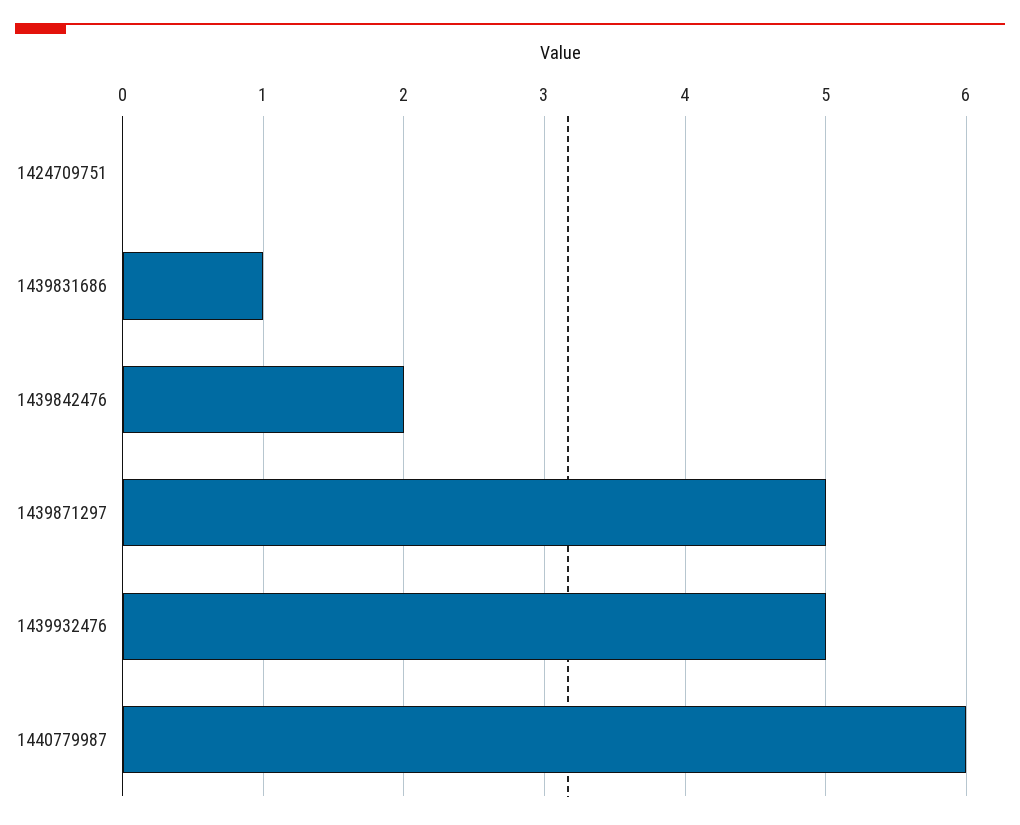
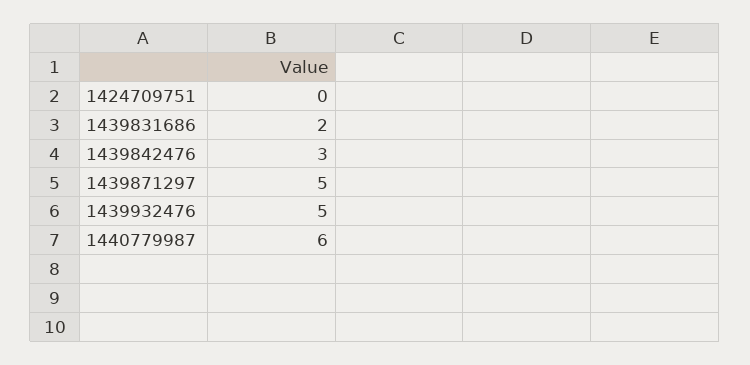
1439831686: 1 -> 2
1439842476: 2 -> 3

